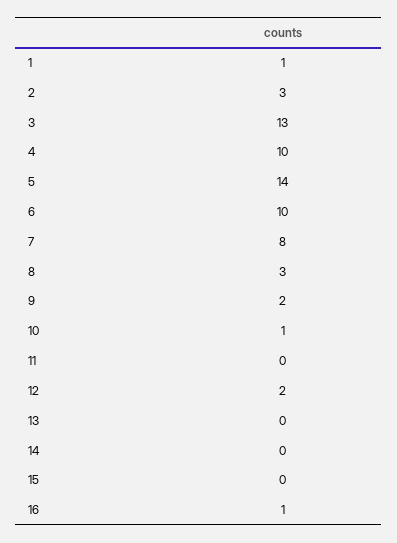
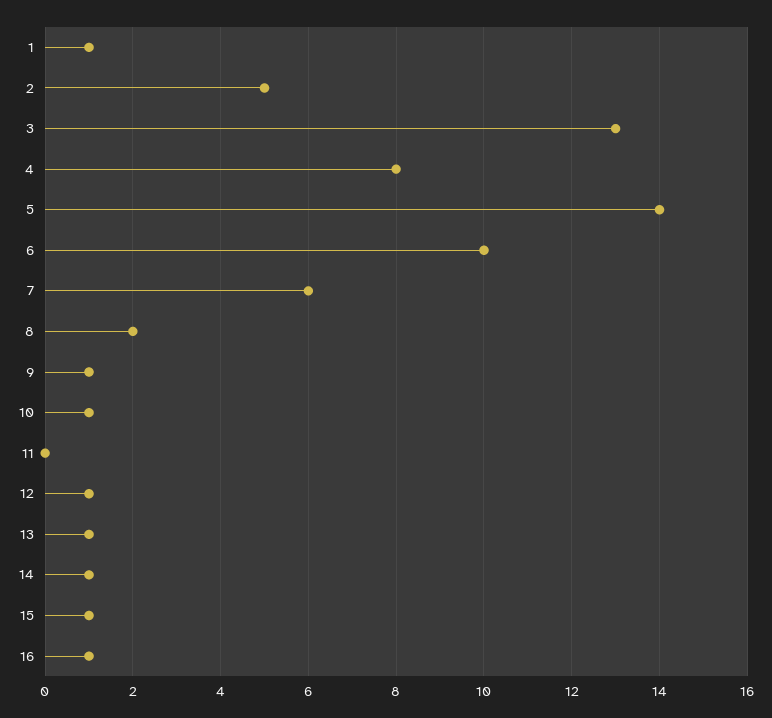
2: 3 -> 5
4: 10 -> 8
7: 8 -> 6
8: 3 -> 2
9: 2 -> 1
12: 2 -> 1
13: 0 -> 1
14: 0 -> 1
15: 0 -> 1

